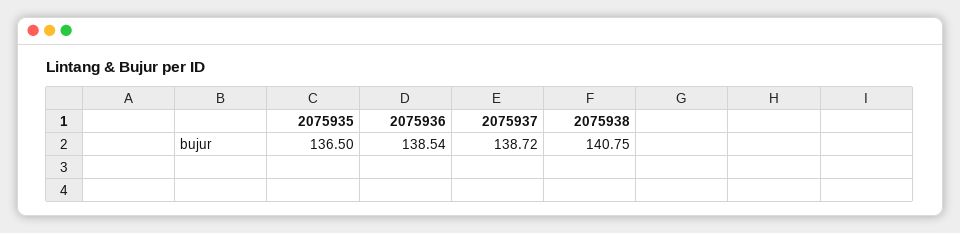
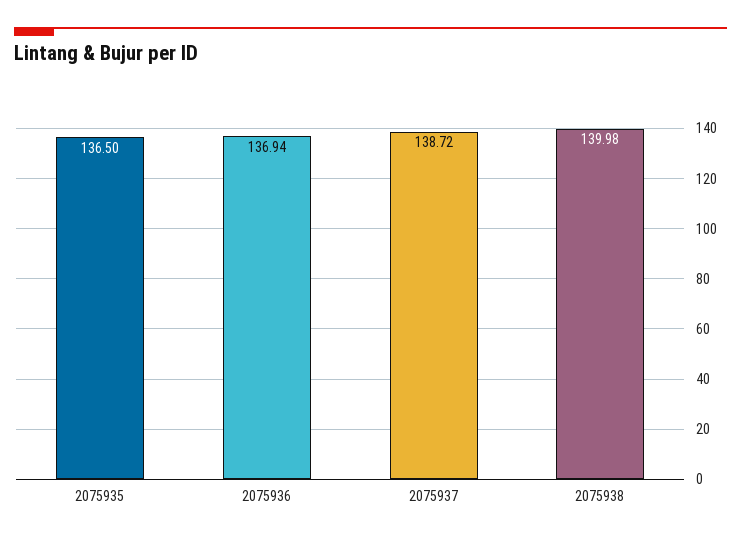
2075936: 138.54 -> 136.94
2075938: 140.75 -> 139.98

